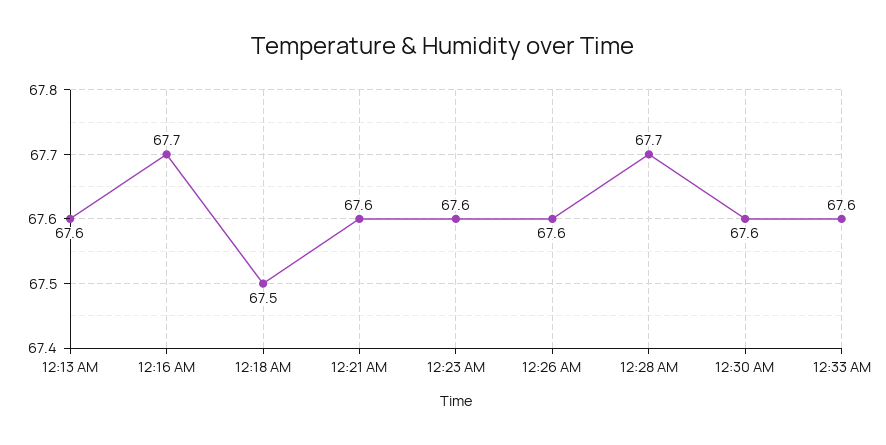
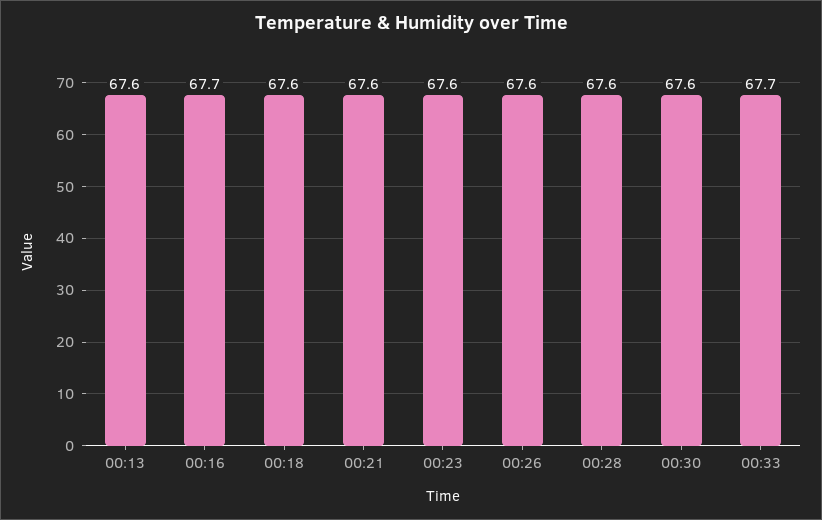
12:18 AM: 67.5 -> 67.6
12:28 AM: 67.7 -> 67.6
12:33 AM: 67.6 -> 67.7

